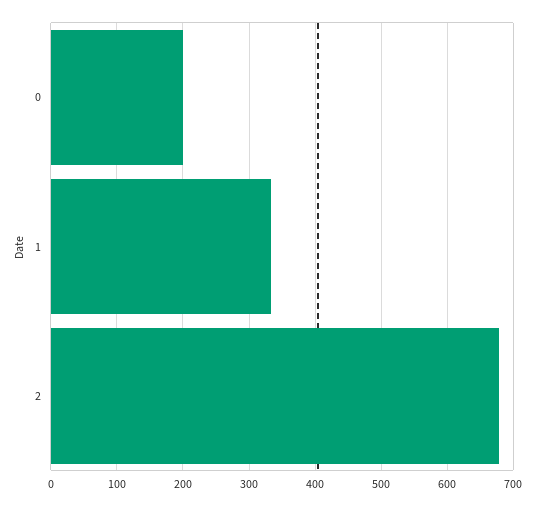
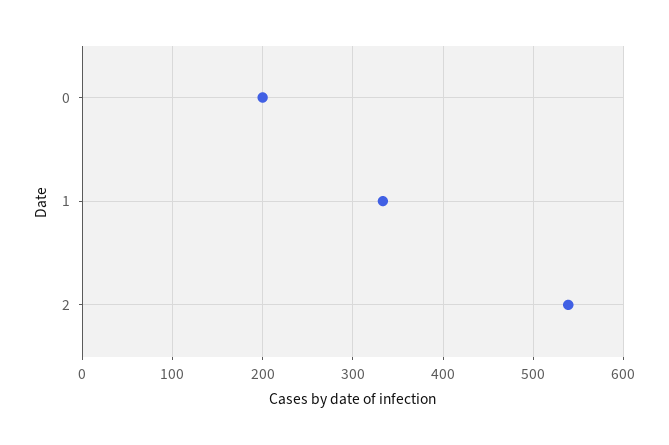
2: 680 -> 540

